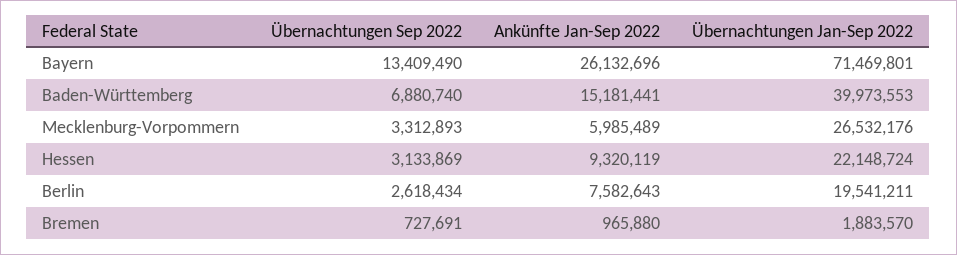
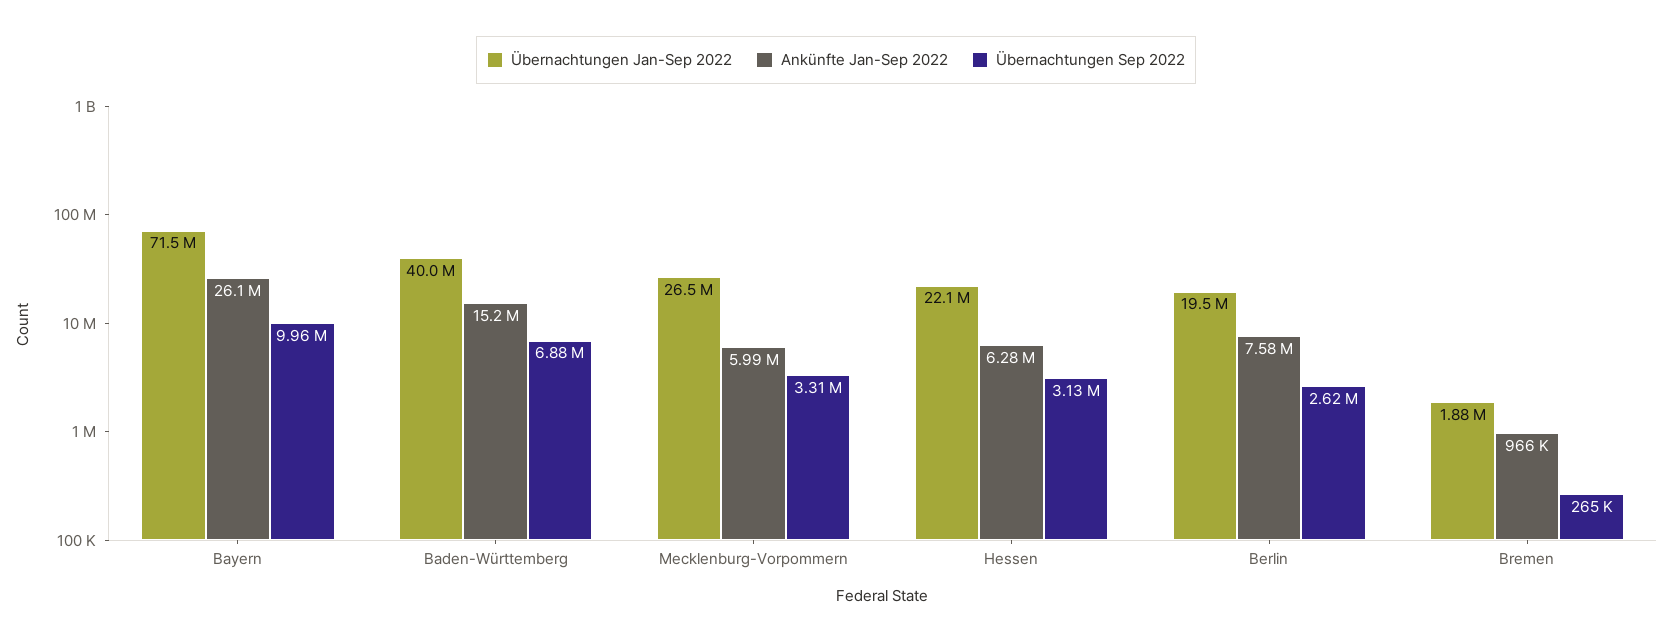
Übernachtungen Sep 2022, Bayern: 13409490 -> 9960000
Ankünfte Jan-Sep 2022, Hessen: 9320119 -> 6280000
Übernachtungen Sep 2022, Bremen: 727691 -> 265000

